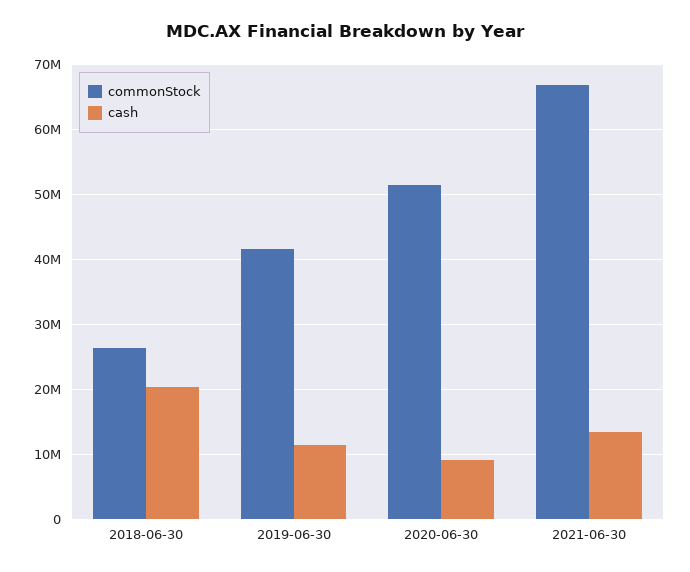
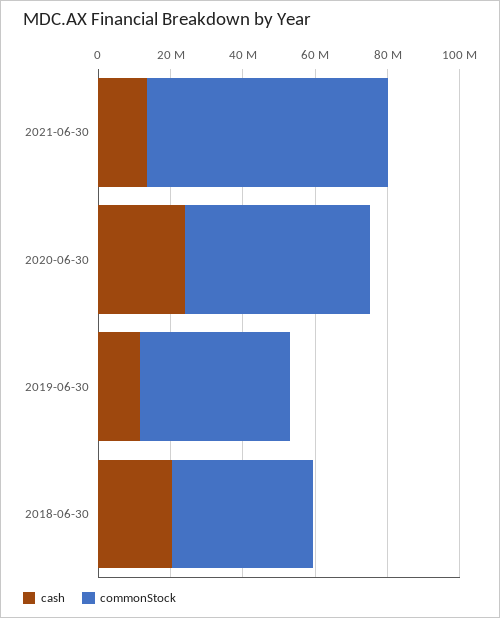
commonStock, 2018-06-30: 26000000 -> 40000000
cash, 2020-06-30: 9000000 -> 25000000

